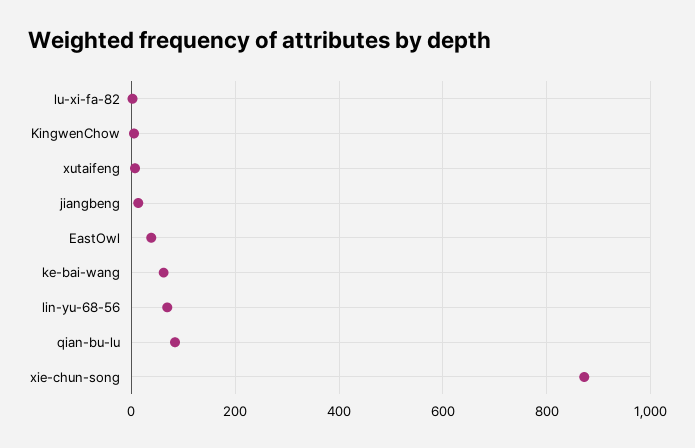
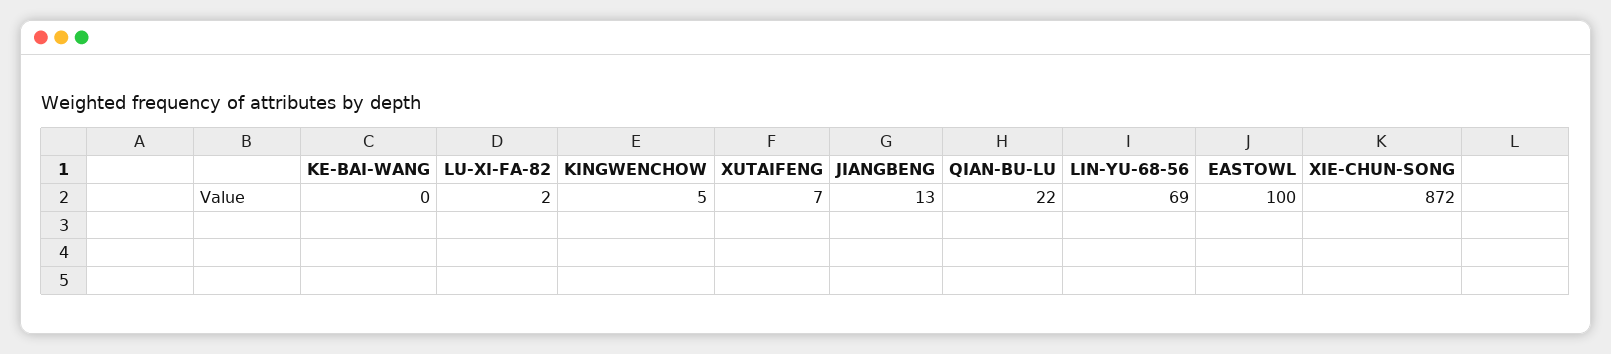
EastOwl: 40 -> 100
ke-bai-wang: 60 -> 0
qian-bu-lu: 80 -> 22

